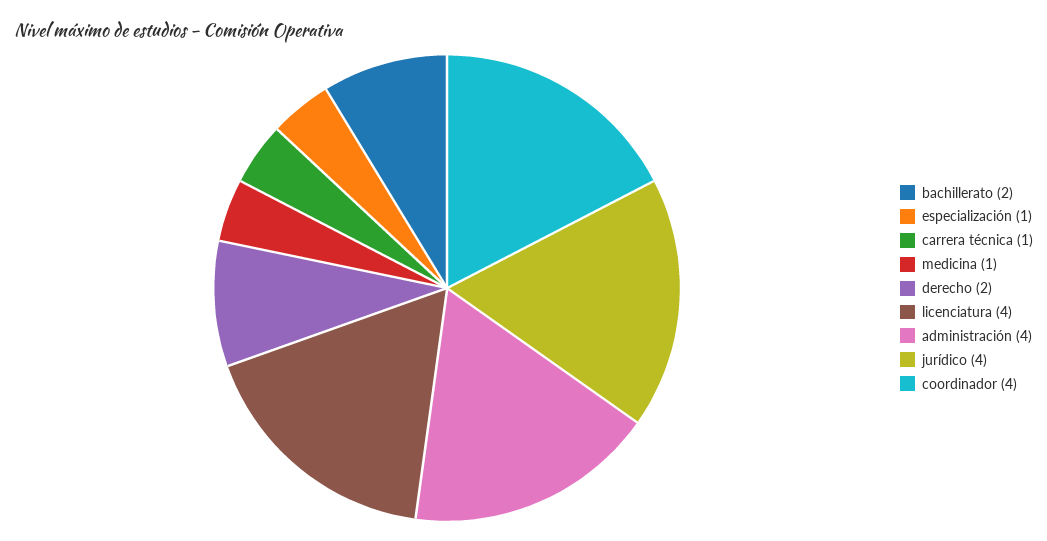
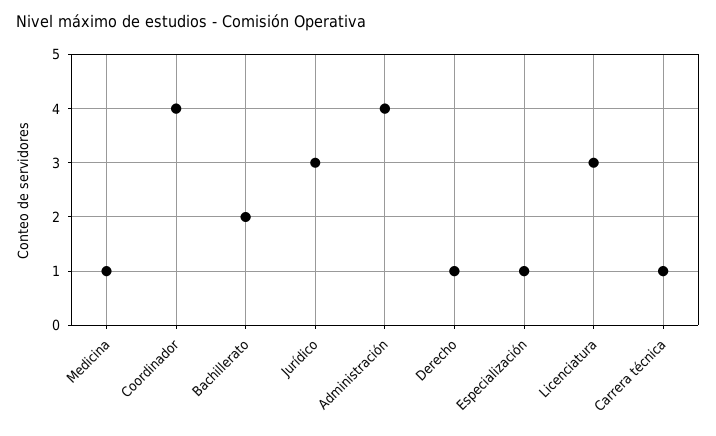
derecho: 2 -> 1
licenciatura: 4 -> 3
jurídico: 4 -> 3

